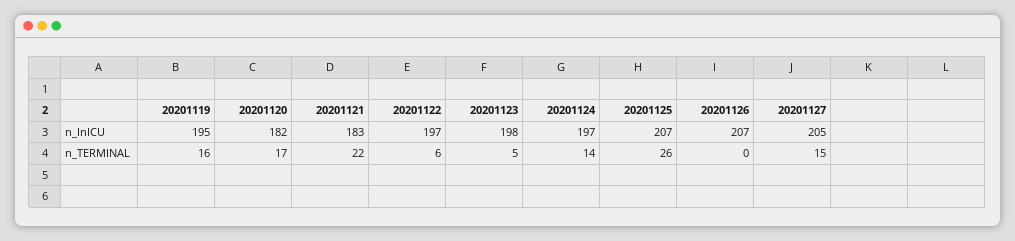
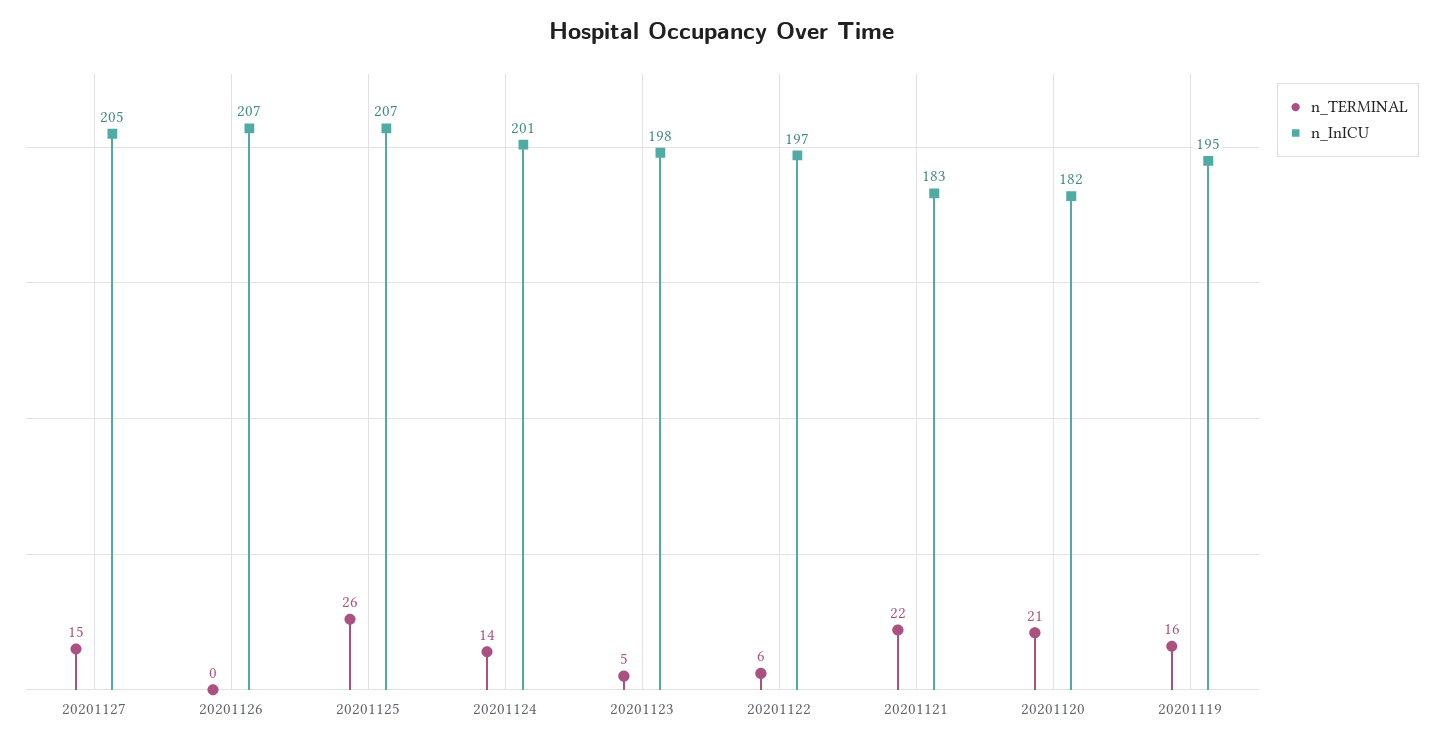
n_InICU, 20201124: 197 -> 201
n_TERMINAL, 20201120: 17 -> 21

